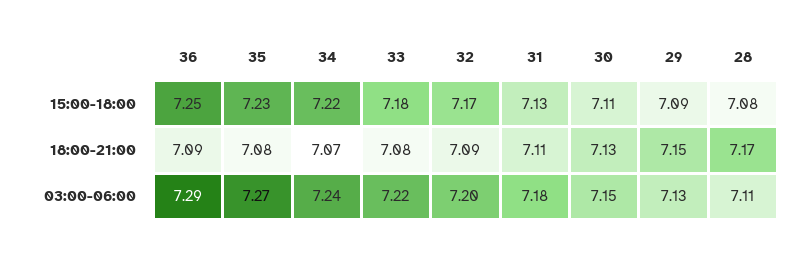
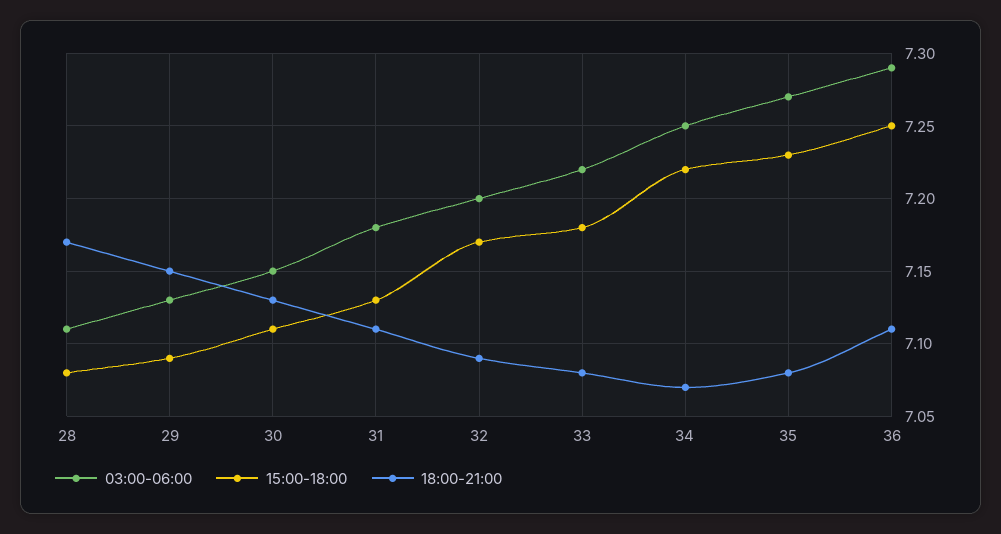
18:00-21:00, 36: 7.09 -> 7.11
03:00-06:00, 34: 7.24 -> 7.25

